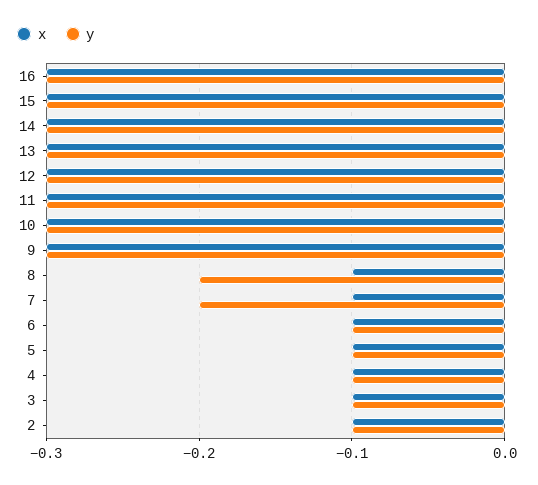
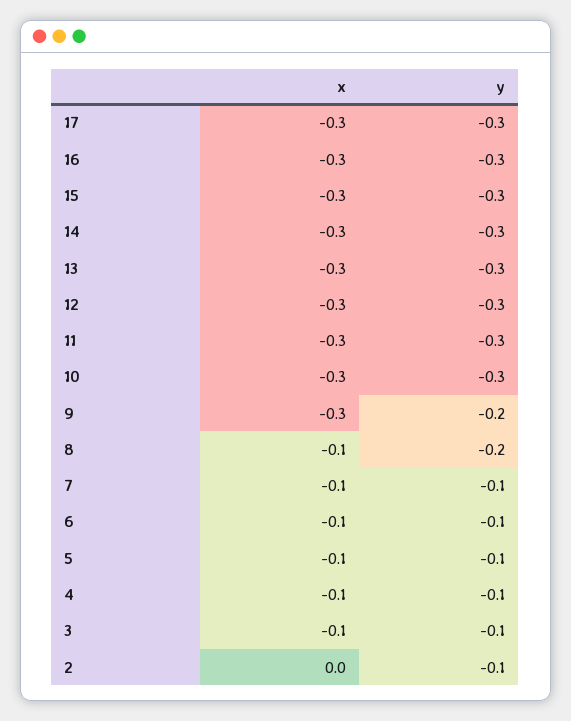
y, 9: -0.3 -> -0.2
y, 7: -0.2 -> -0.1
x, 2: -0.1 -> 0
x, 17: none -> -0.3
y, 17: none -> -0.3

